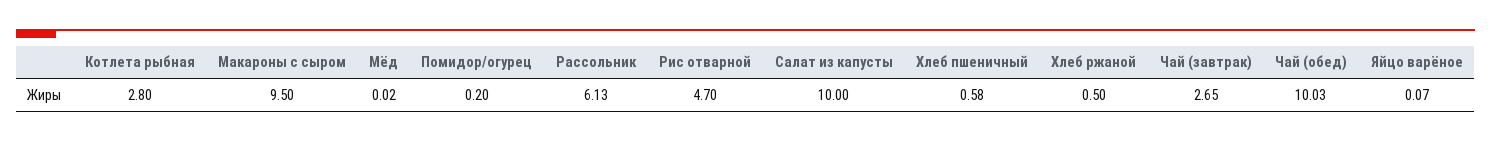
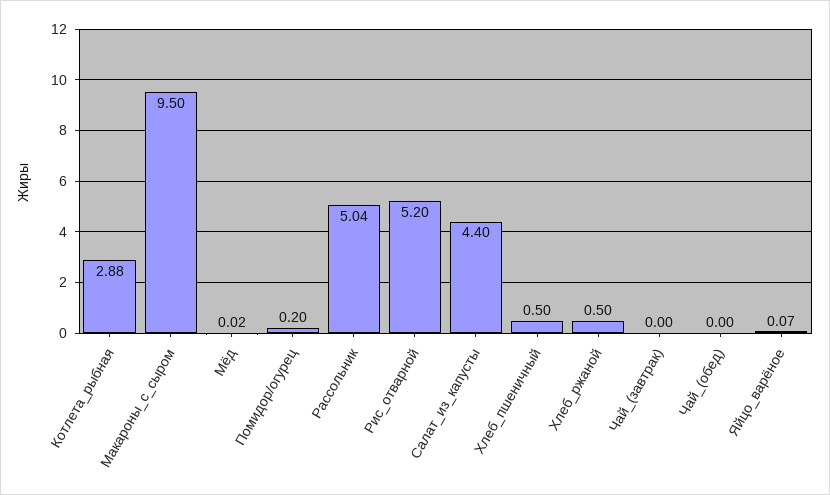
Котлета рыбная: 2.8 -> 2.88
Рассольник: 6.13 -> 5.04
Рис отварной: 4.7 -> 5.2
Салат из капусты: 10 -> 4.4
Хлеб пшеничный: 0.58 -> 0.5
Чай (завтрак): 2.65 -> 0
Чай (обед): 10.03 -> 0

